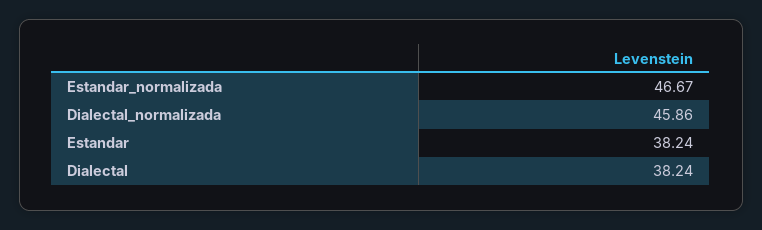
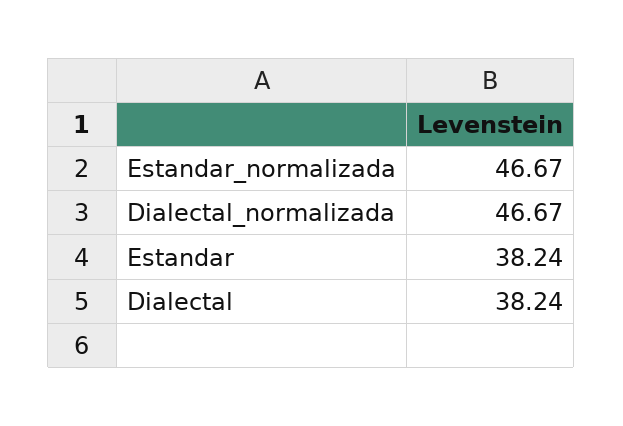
Dialectal_normalizada: 45.86 -> 46.67

